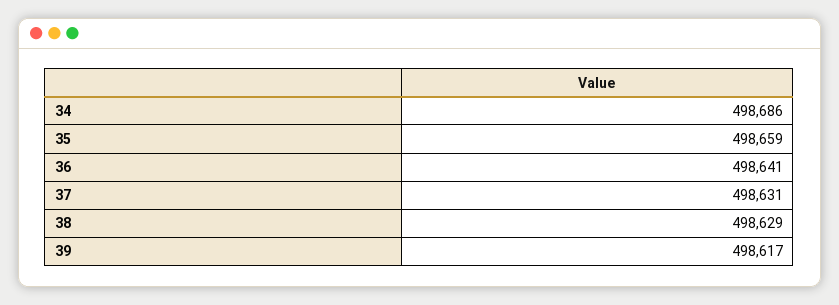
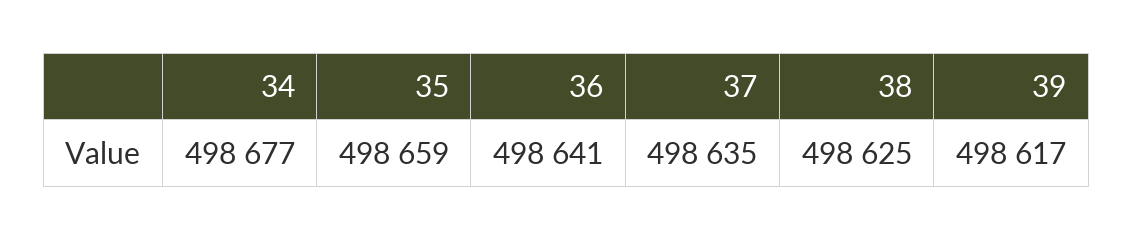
34: 498686 -> 498677
37: 498631 -> 498635
38: 498629 -> 498625

